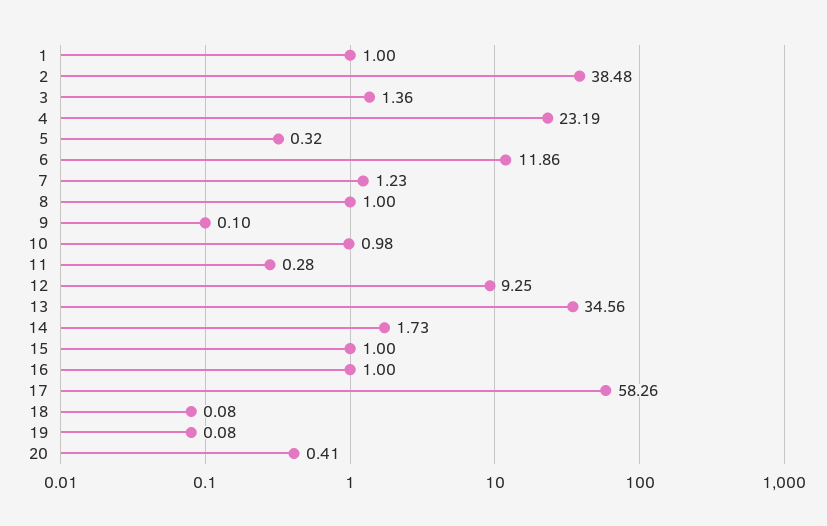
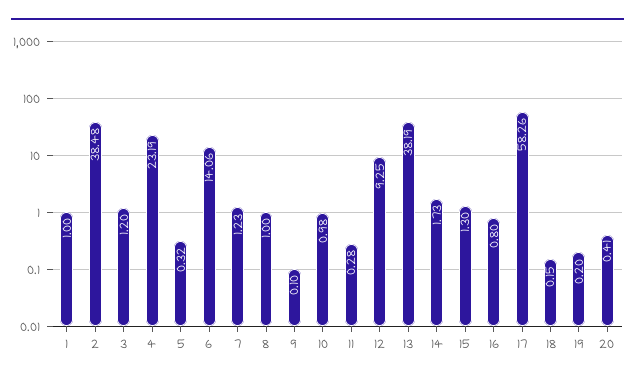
3: 1.36 -> 1.2
6: 11.86 -> 14.06
13: 34.56 -> 38.19
15: 1 -> 1.3
16: 1 -> 0.8
18: 0.08 -> 0.15
19: 0.08 -> 0.2

